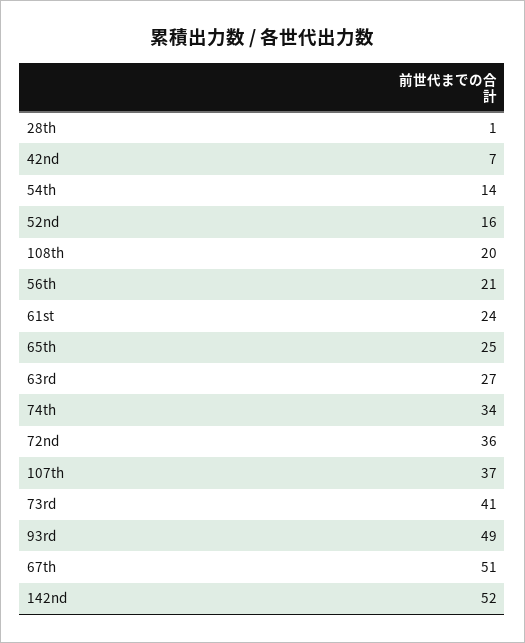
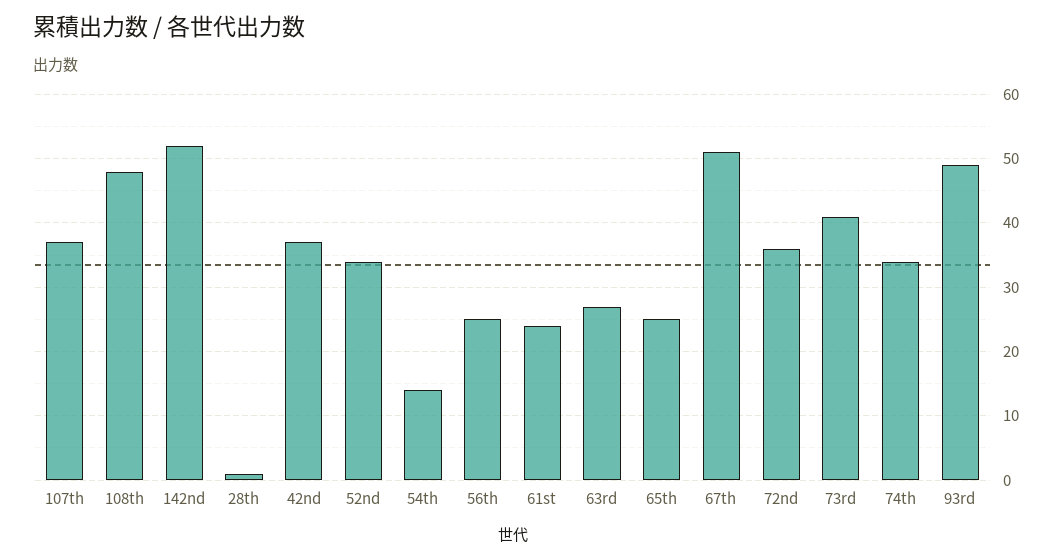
42nd: 7 -> 37
52nd: 16 -> 34
108th: 20 -> 48
56th: 21 -> 25

